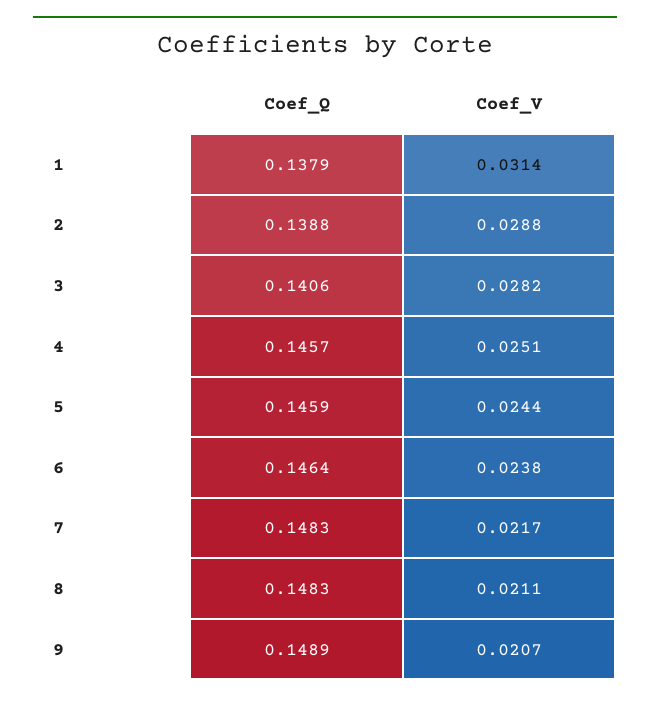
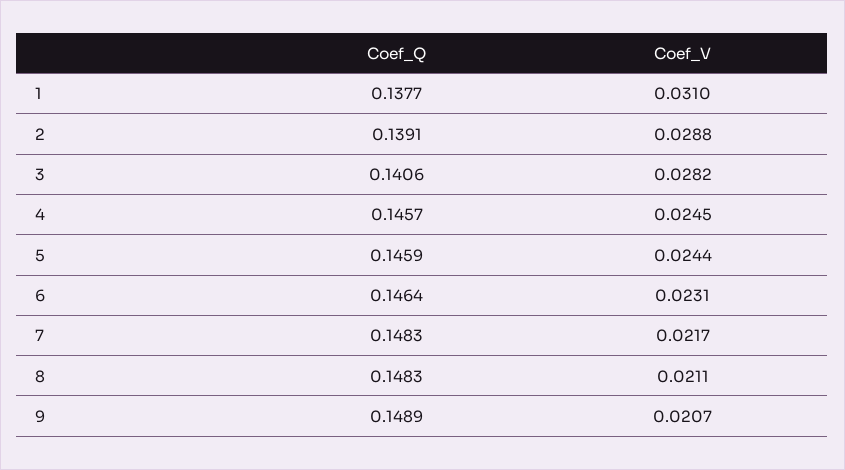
Coef_Q, 1: 0.1379 -> 0.1377
Coef_V, 1: 0.0314 -> 0.031
Coef_Q, 2: 0.1388 -> 0.1391
Coef_V, 4: 0.0251 -> 0.0245
Coef_V, 6: 0.0238 -> 0.0231

